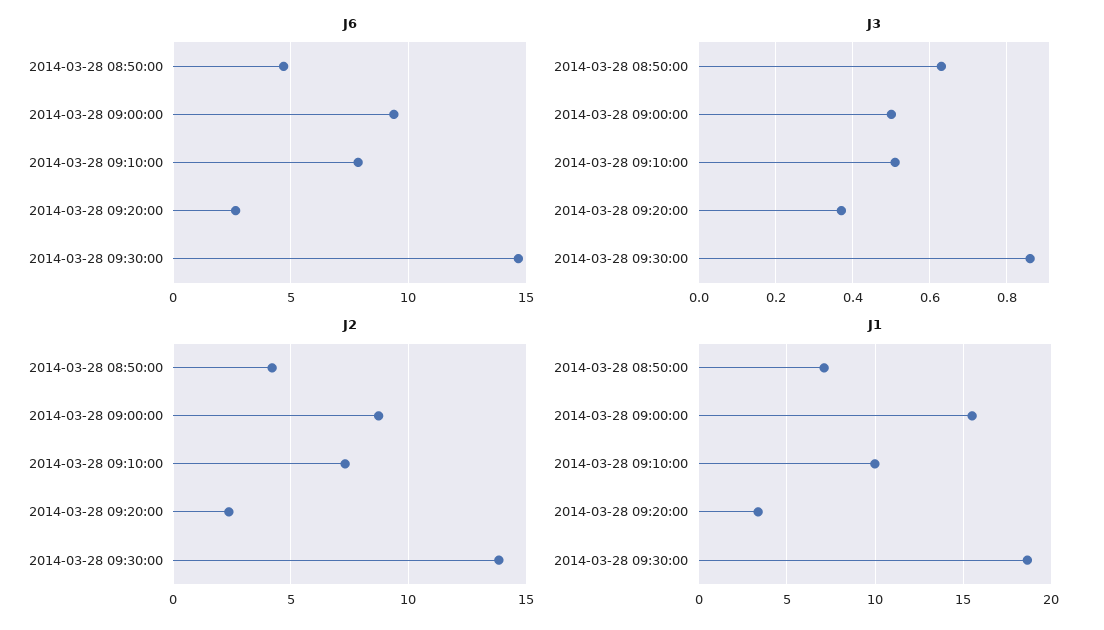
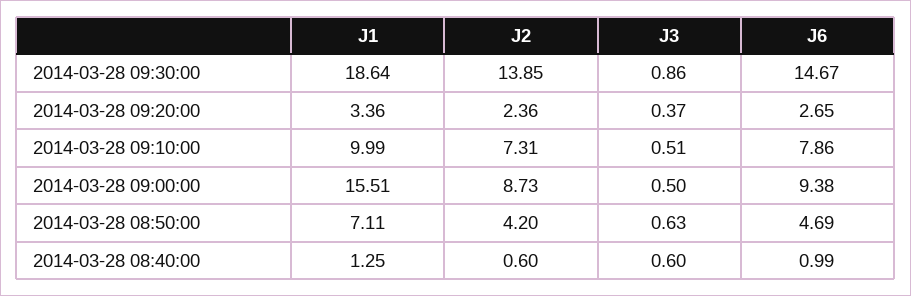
J1, 2014-03-28 08:40:00: none -> 1.25
J2, 2014-03-28 08:40:00: none -> 0.6
J3, 2014-03-28 08:40:00: none -> 0.6
J6, 2014-03-28 08:40:00: none -> 0.99

